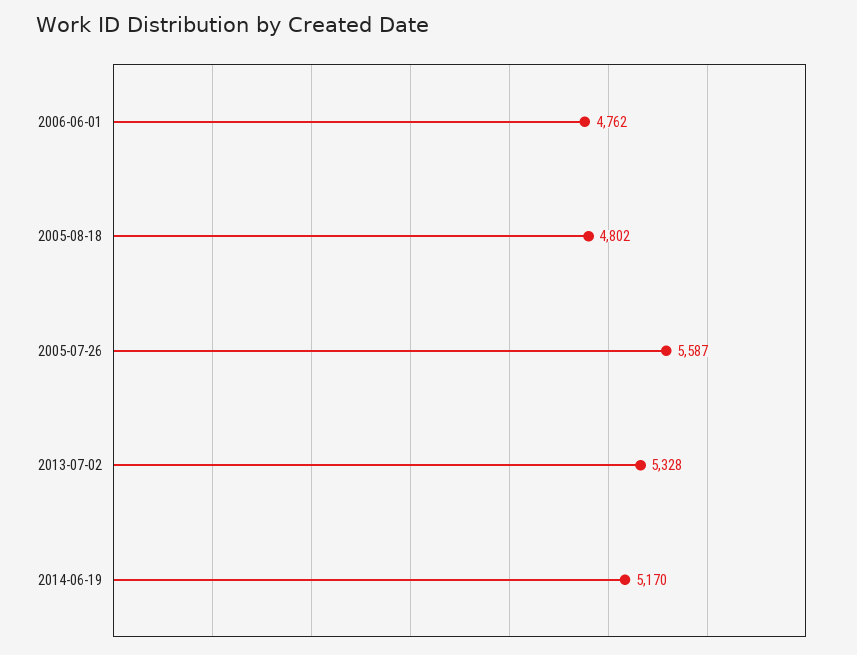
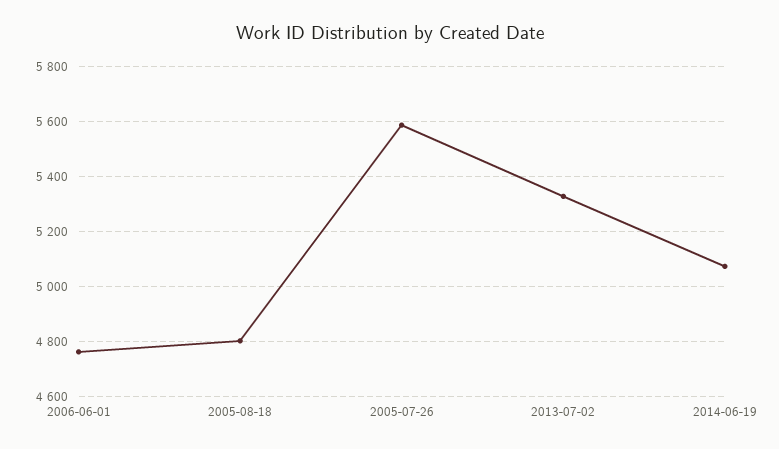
2014-06-19: 5170 -> 5075

